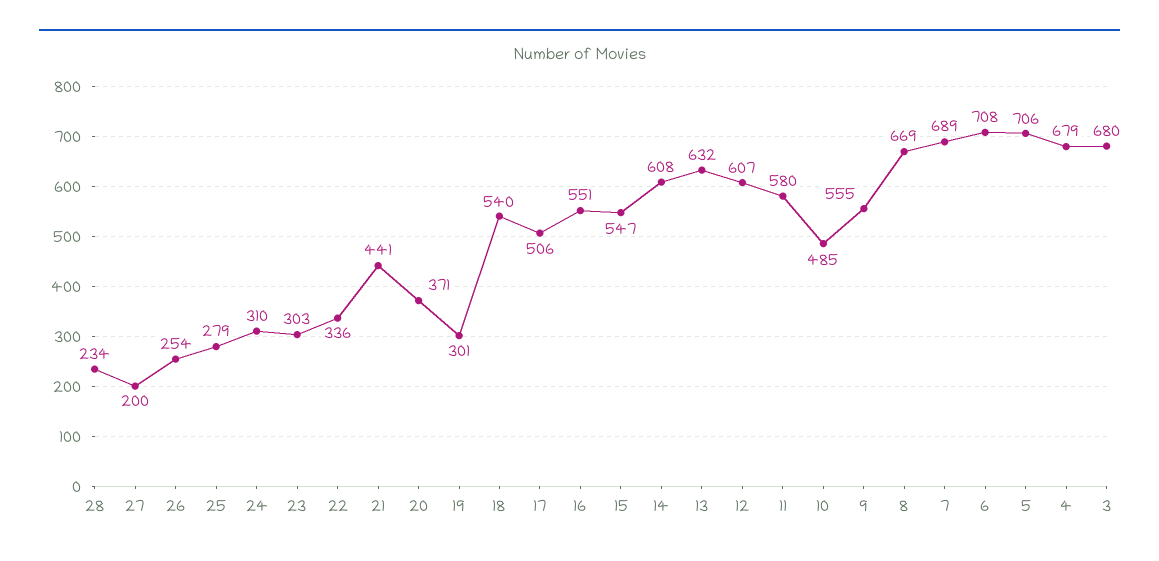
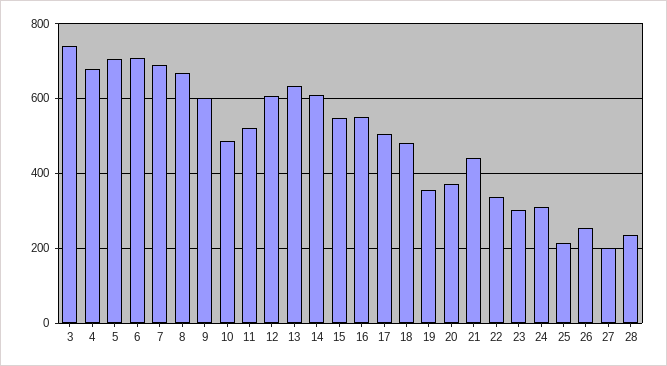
25: 279 -> 220
19: 301 -> 360
18: 540 -> 480
11: 580 -> 520
9: 555 -> 600
3: 680 -> 740

